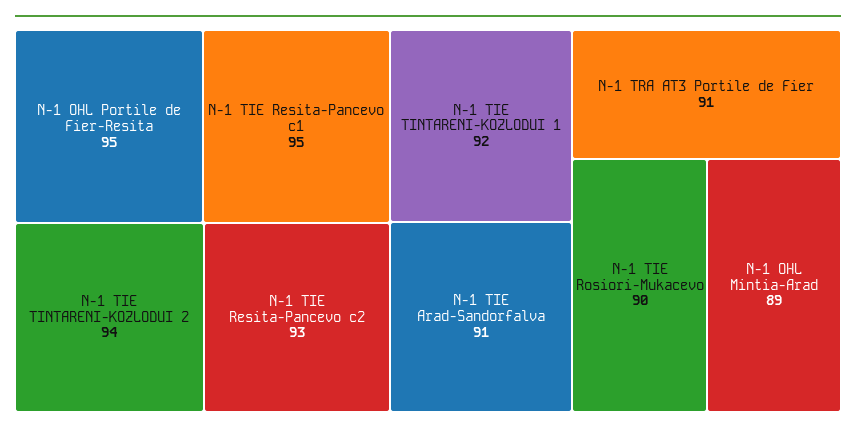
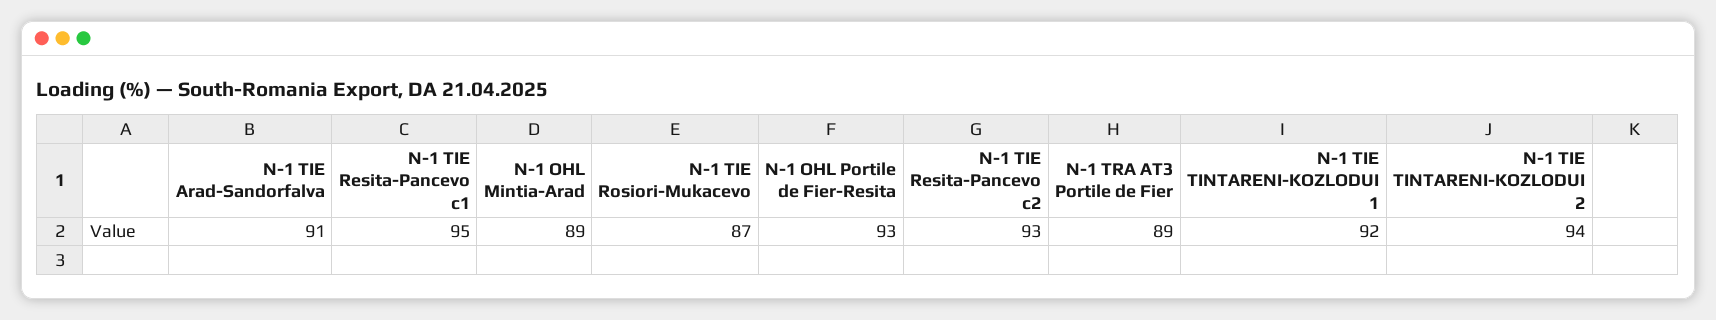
N-1 OHL Portile de Fier-Resita: 95 -> 93
N-1 TRA AT3 Portile de Fier: 91 -> 89
N-1 TIE Rosiori-Mukacevo: 90 -> 87

